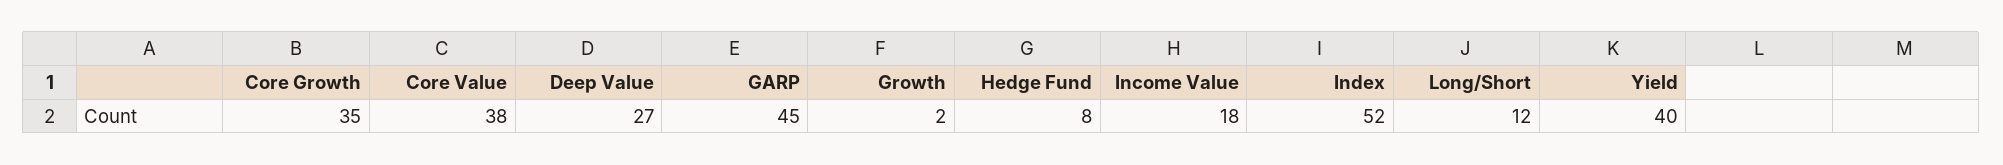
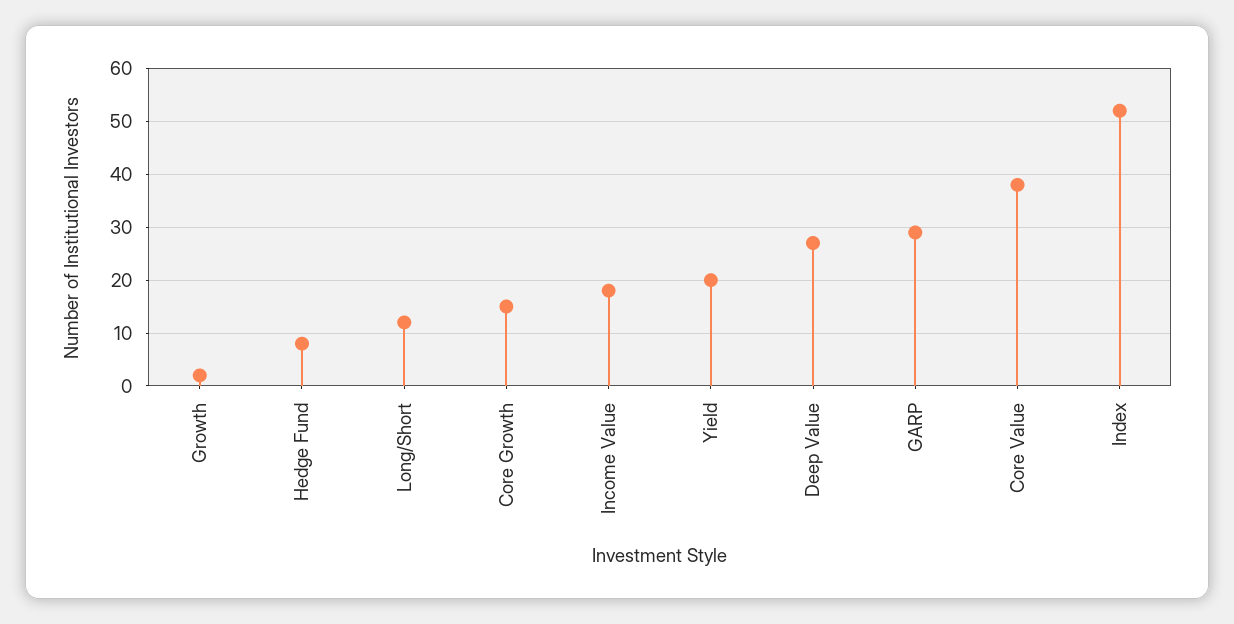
Core Growth: 35 -> 15
GARP: 45 -> 30
Yield: 40 -> 20

